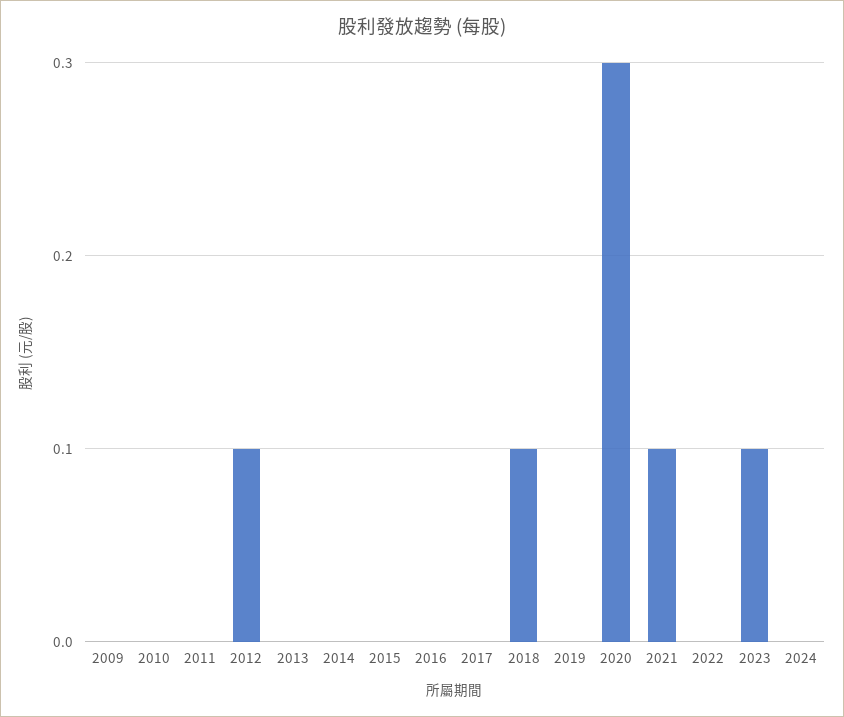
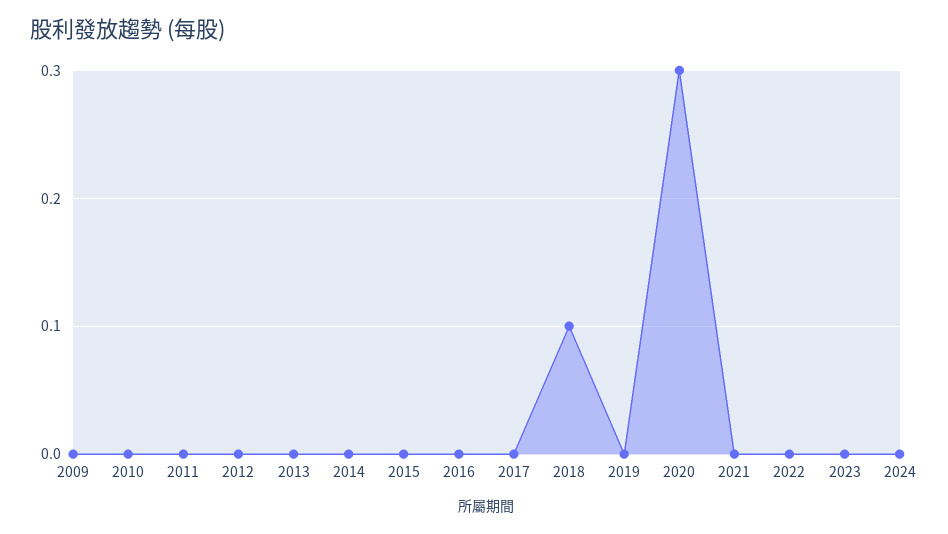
2012: 0.1 -> 0
2021: 0.1 -> 0
2023: 0.1 -> 0

